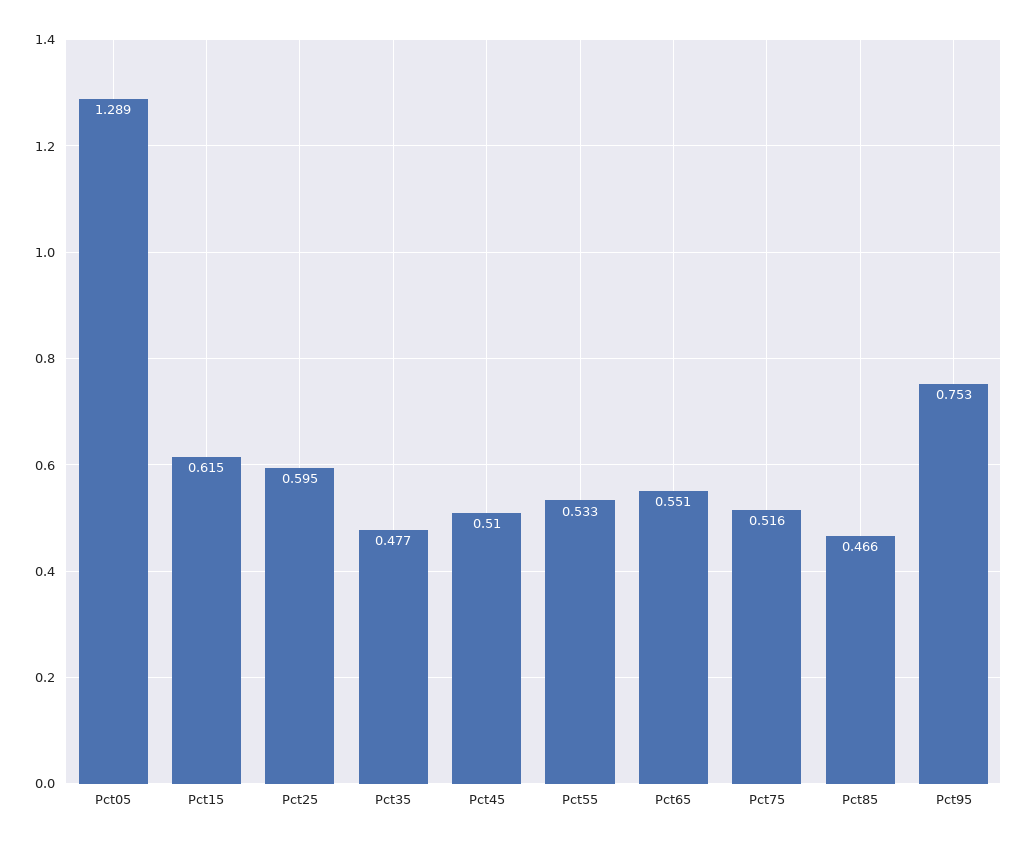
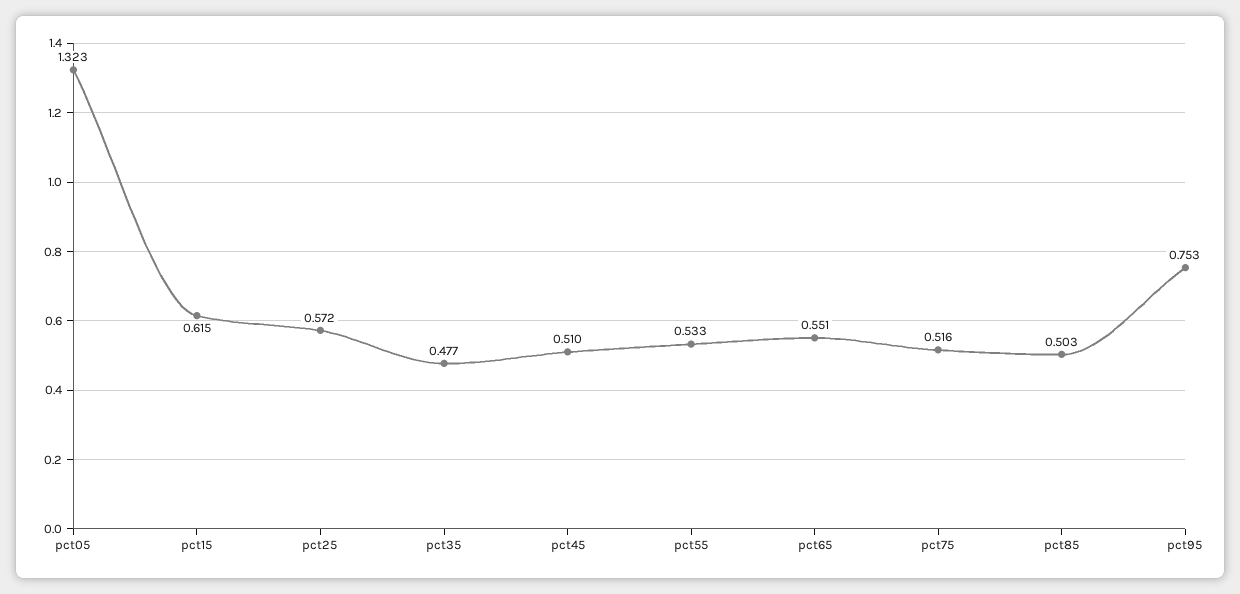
Pct05: 1.289 -> 1.323
Pct25: 0.595 -> 0.572
Pct85: 0.466 -> 0.503

